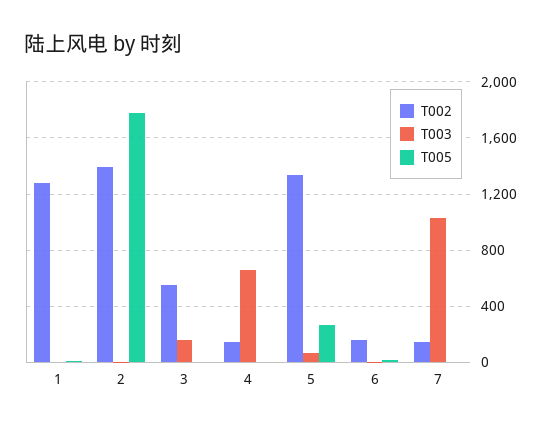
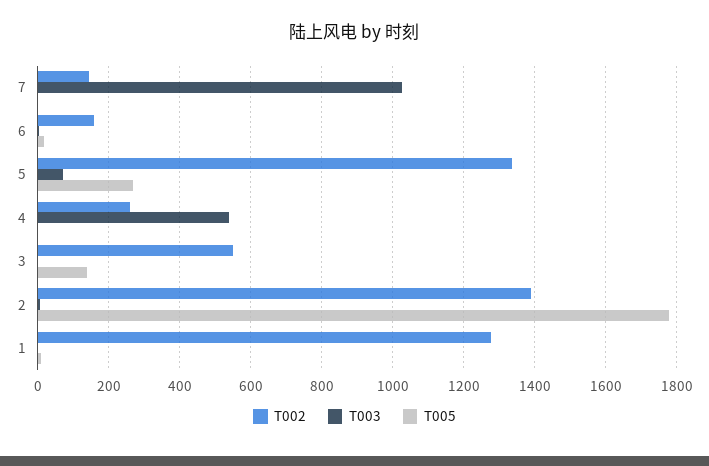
T003, 3: 150 -> 0
T005, 3: 0 -> 140
T002, 4: 150 -> 260
T003, 4: 650 -> 540

